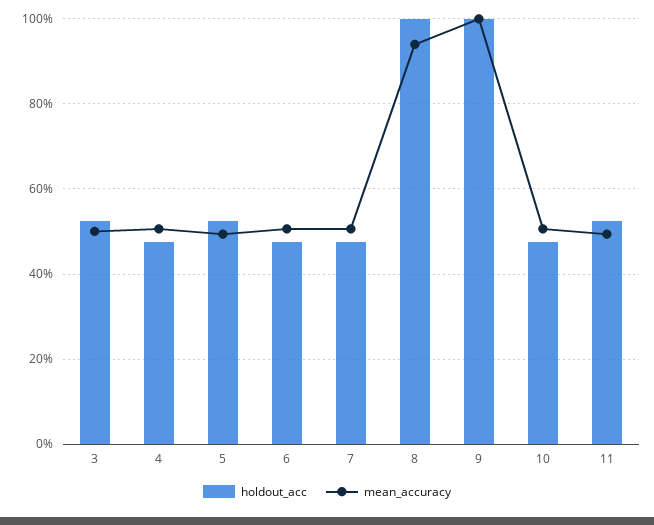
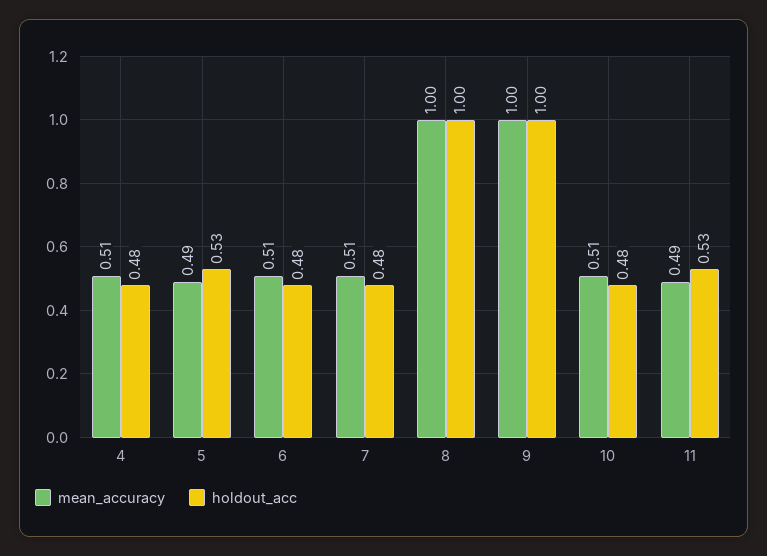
holdout_acc, 3: 0.52 -> none
mean_accuracy, 3: 0.5 -> none
mean_accuracy, 8: 0.94 -> 1

